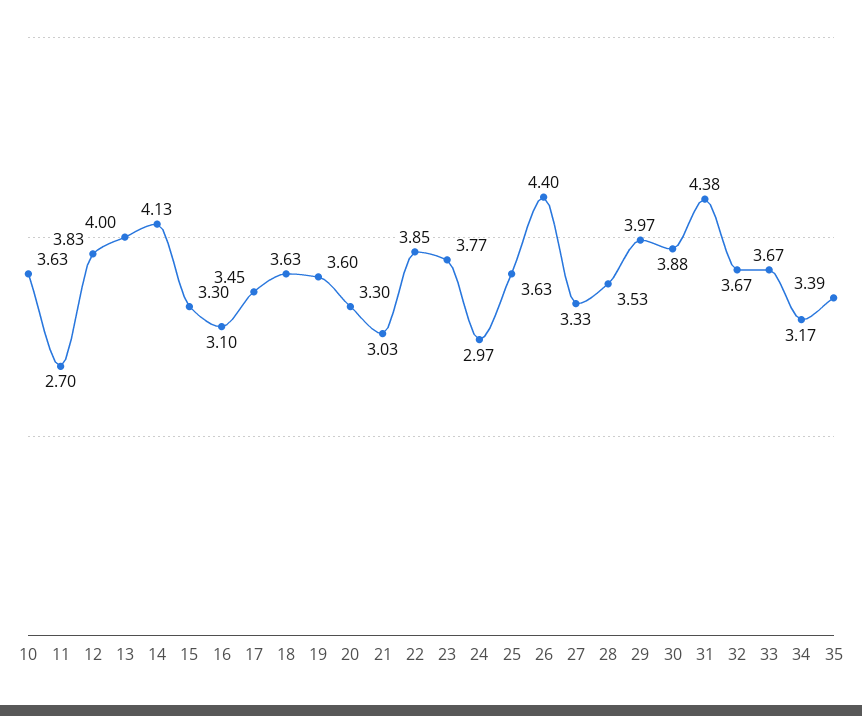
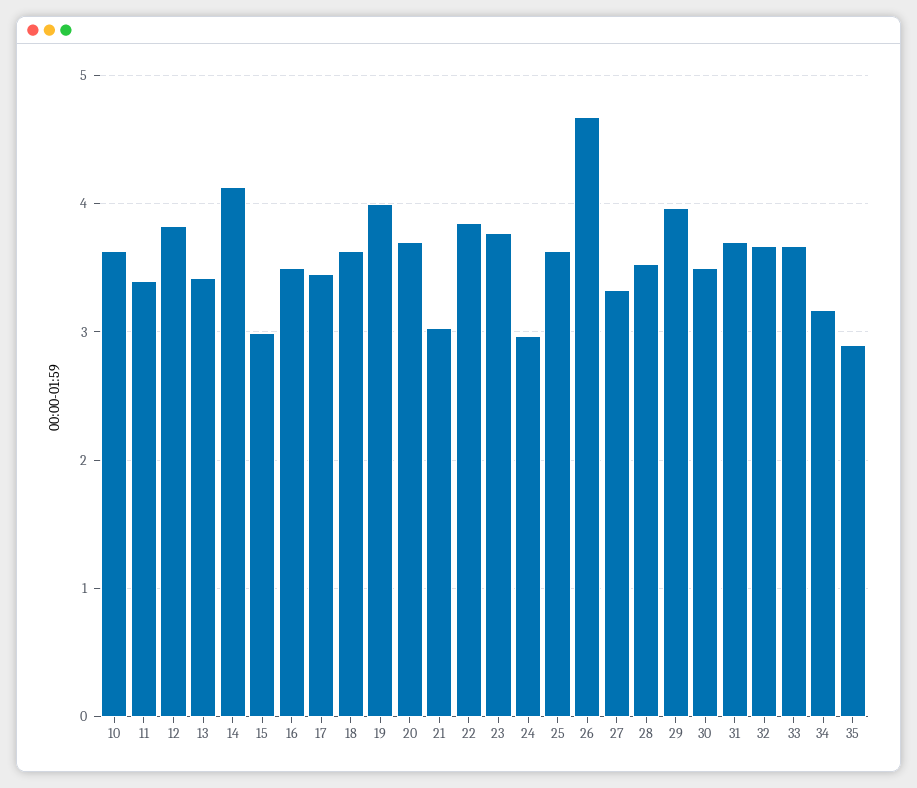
11: 2.7 -> 3.4
13: 4 -> 3.4
15: 3.3 -> 3
16: 3.1 -> 3.5
19: 3.6 -> 4
20: 3.3 -> 3.7
26: 4.4 -> 4.7
30: 3.88 -> 3.5
31: 4.38 -> 3.7
35: 3.39 -> 2.9

